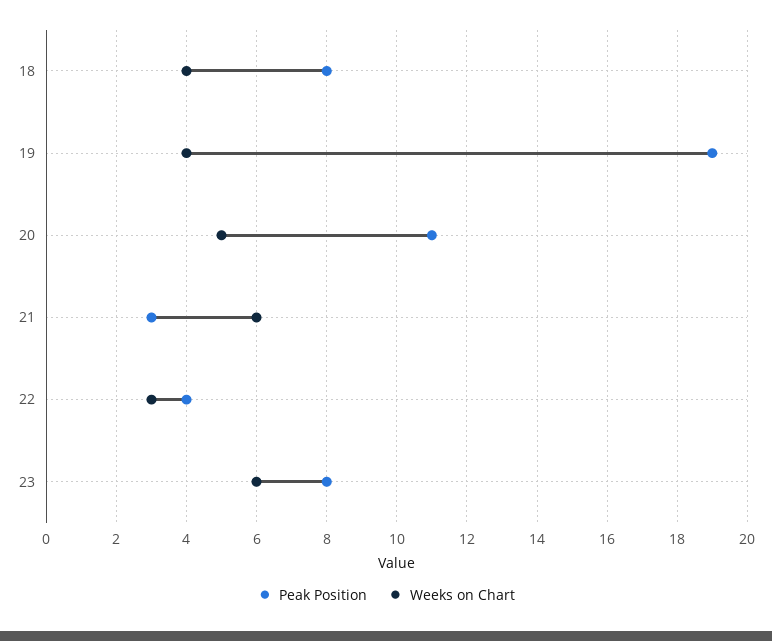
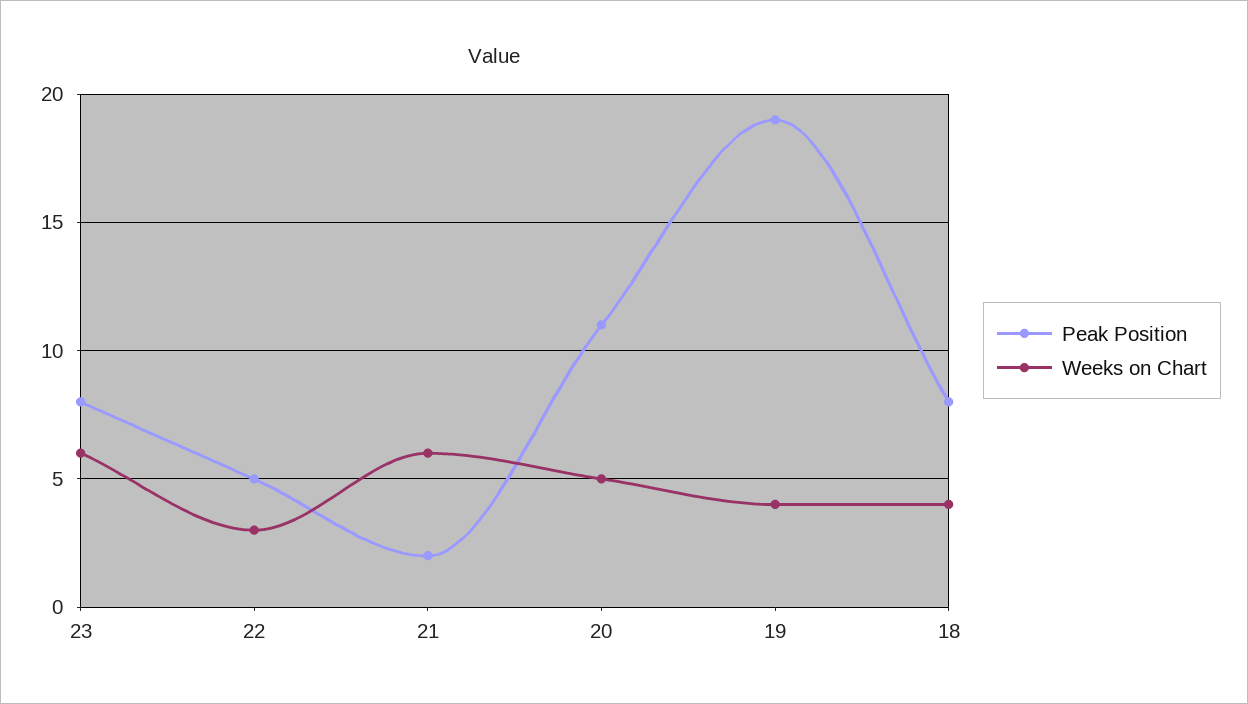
Peak Position, 21: 3 -> 2
Peak Position, 22: 4 -> 5

